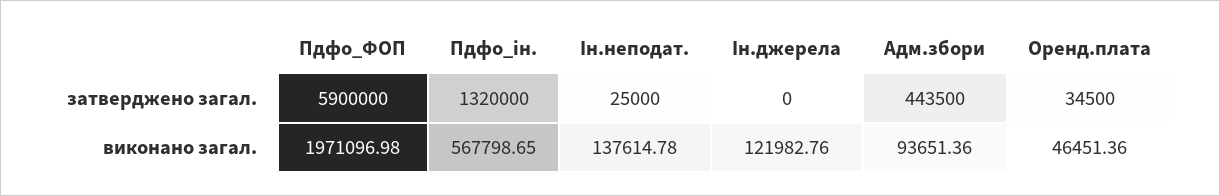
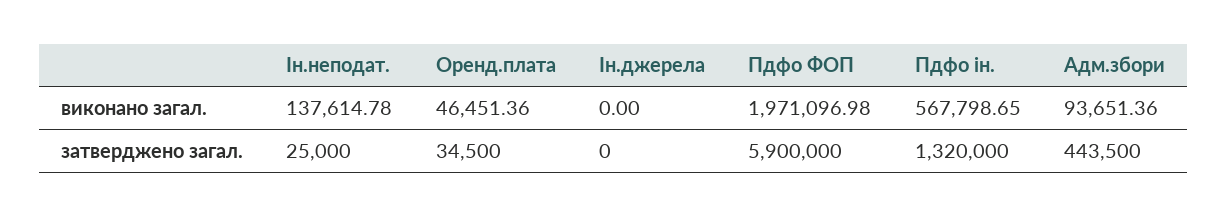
Ін.джерела, виконано загал.: 121982.76 -> 0

